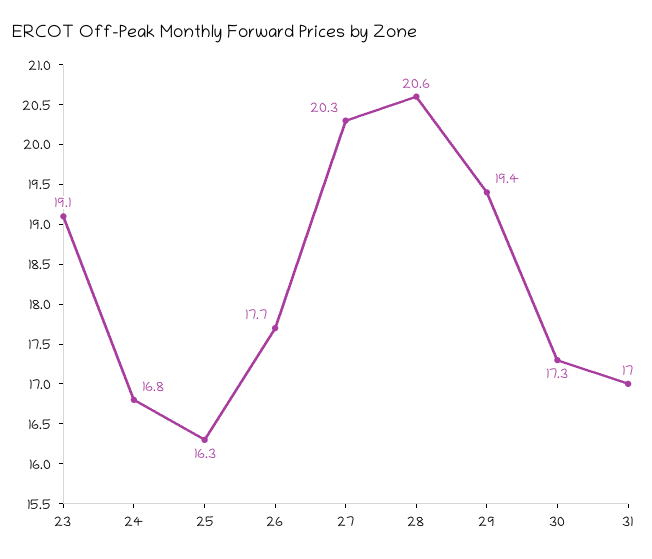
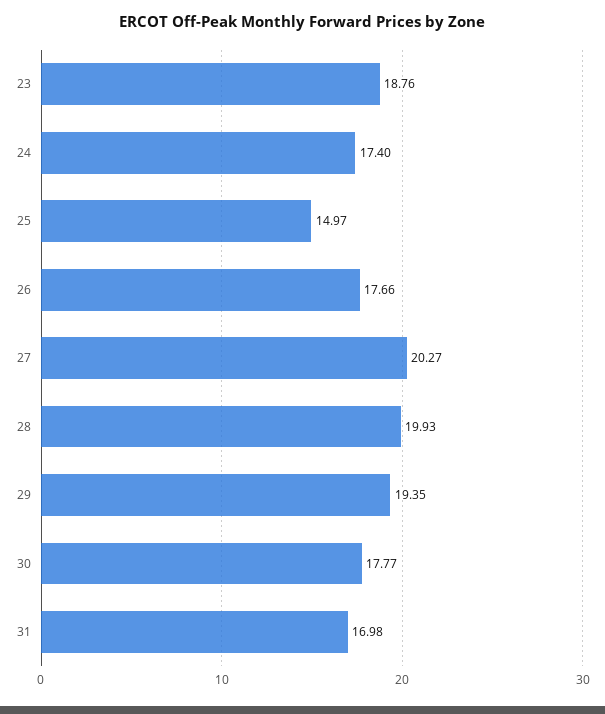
23: 19.1 -> 18.76
24: 16.8 -> 17.4
25: 16.3 -> 14.97
28: 20.6 -> 19.93
30: 17.3 -> 17.77

